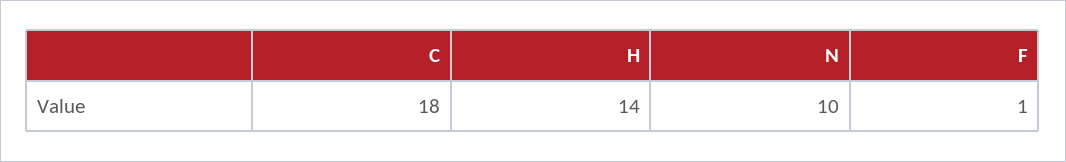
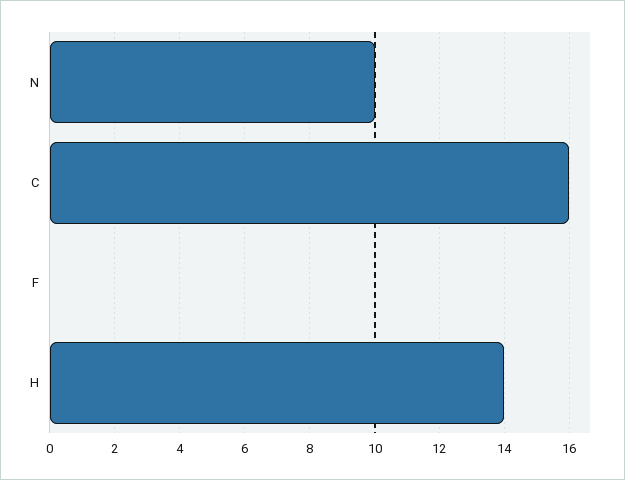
C: 18 -> 16
F: 1 -> 0

